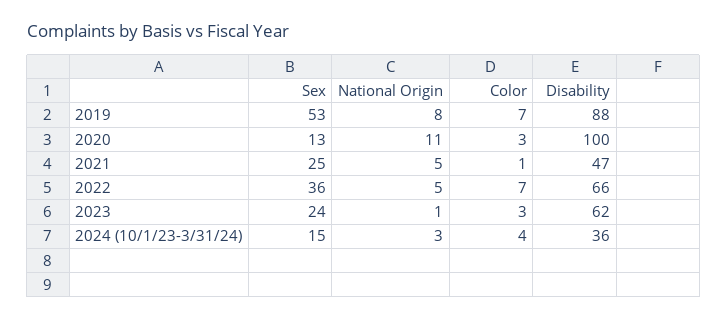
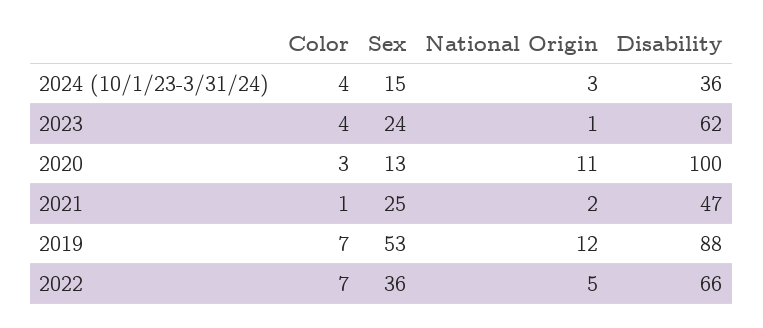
National Origin, 2019: 8 -> 12
National Origin, 2021: 5 -> 2
Color, 2023: 3 -> 4

